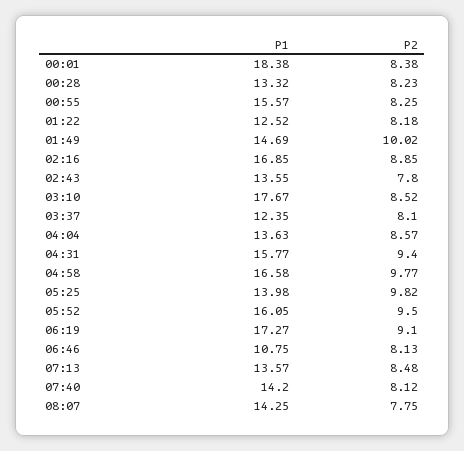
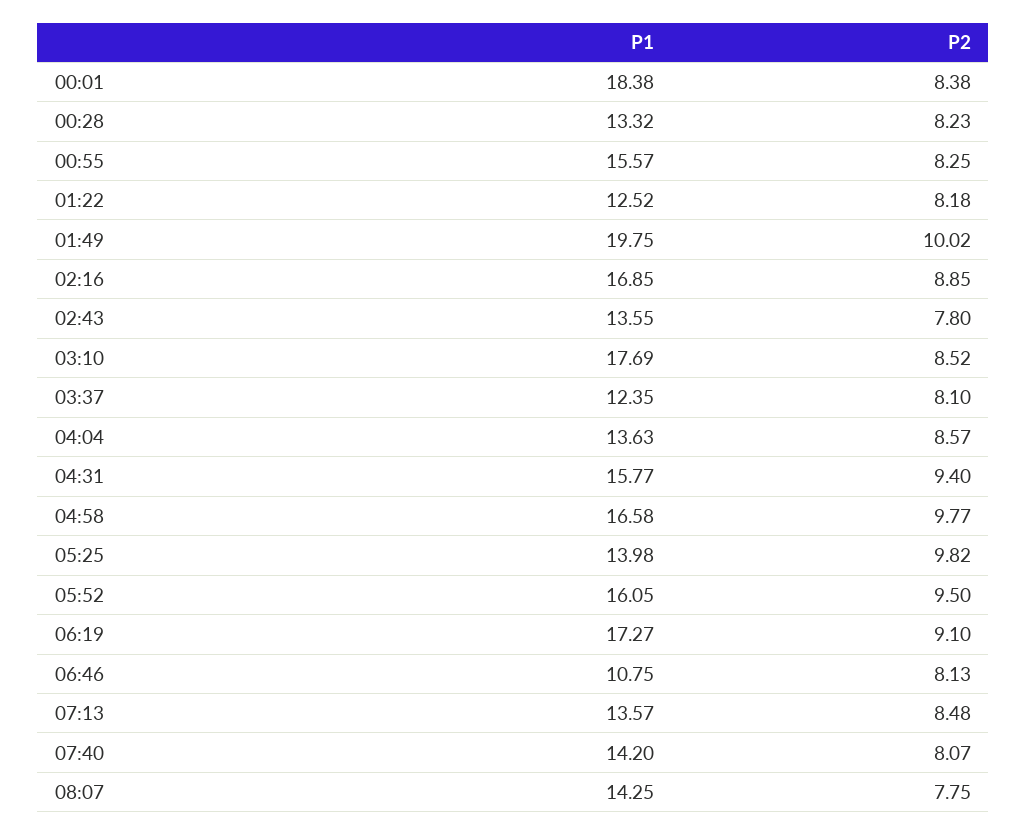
P1, 01:49: 14.69 -> 19.75
P1, 03:10: 17.67 -> 17.69
P2, 07:40: 8.12 -> 8.07

